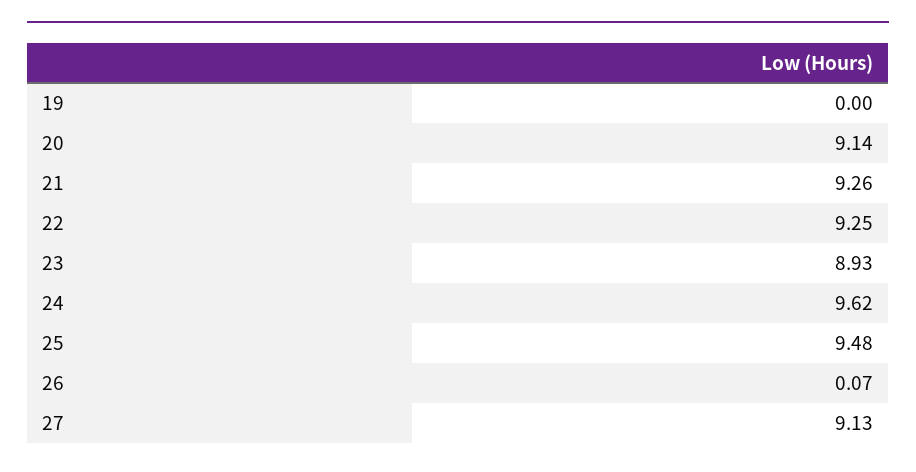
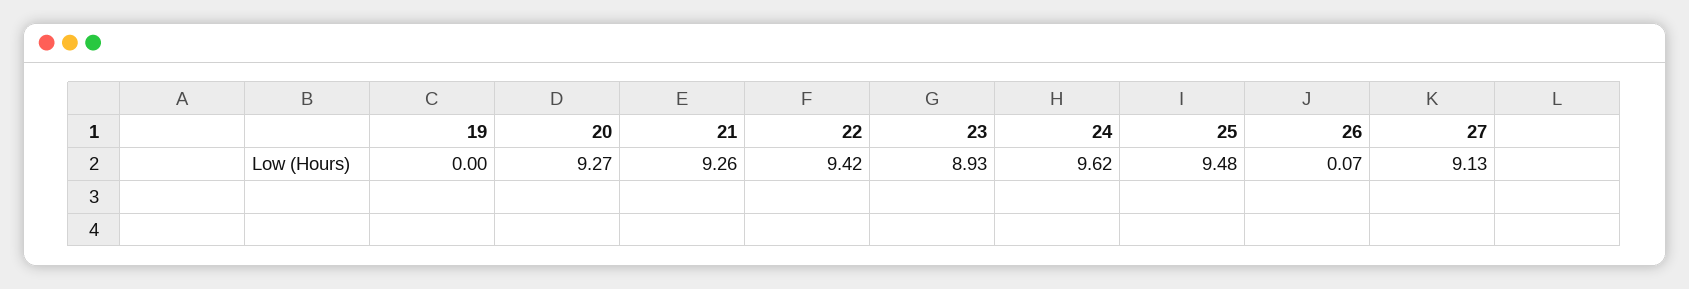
20: 9.14 -> 9.27
22: 9.25 -> 9.42

